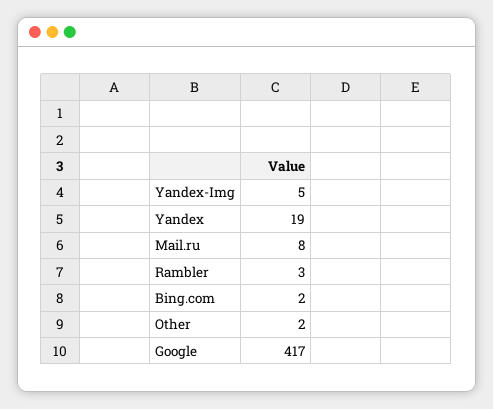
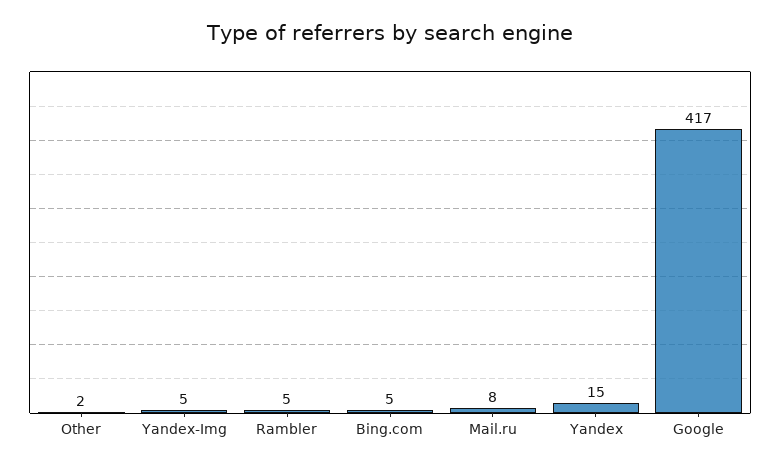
Yandex: 19 -> 15
Rambler: 3 -> 5
Bing.com: 2 -> 5

